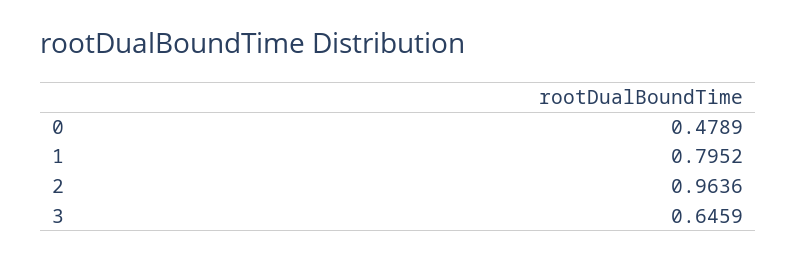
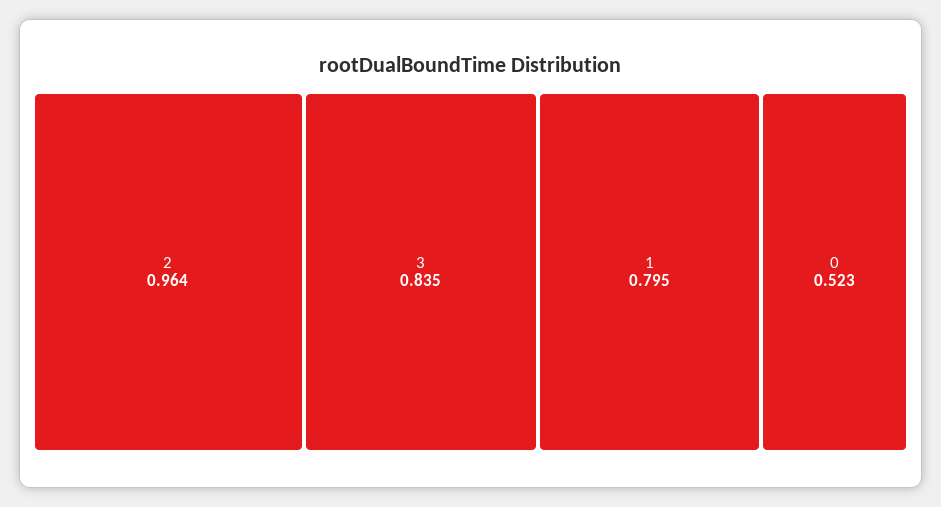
0: 0.4789 -> 0.523
3: 0.6459 -> 0.835

